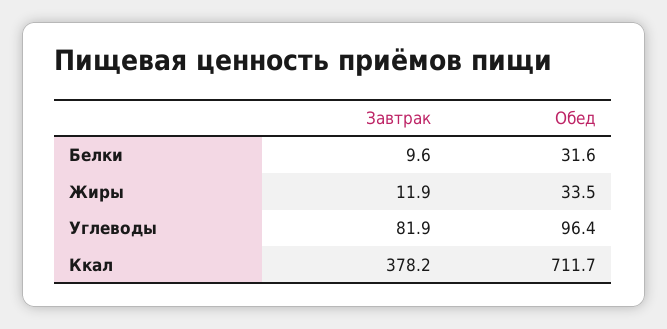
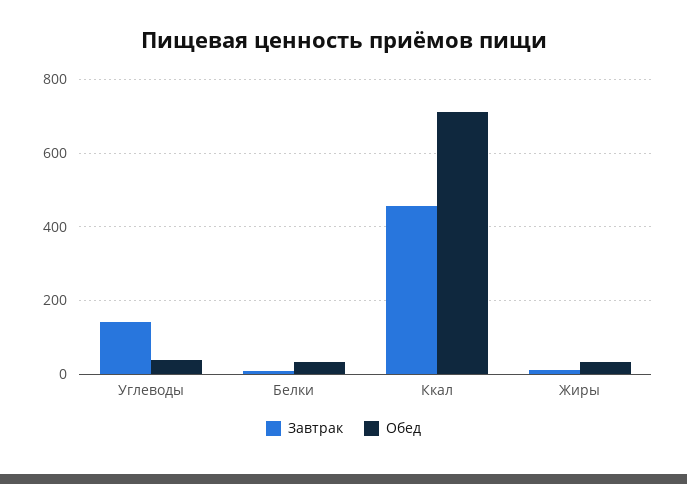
Завтрак, Углеводы: 81.9 -> 140
Обед, Углеводы: 96.4 -> 40
Завтрак, Ккал: 378.2 -> 460

